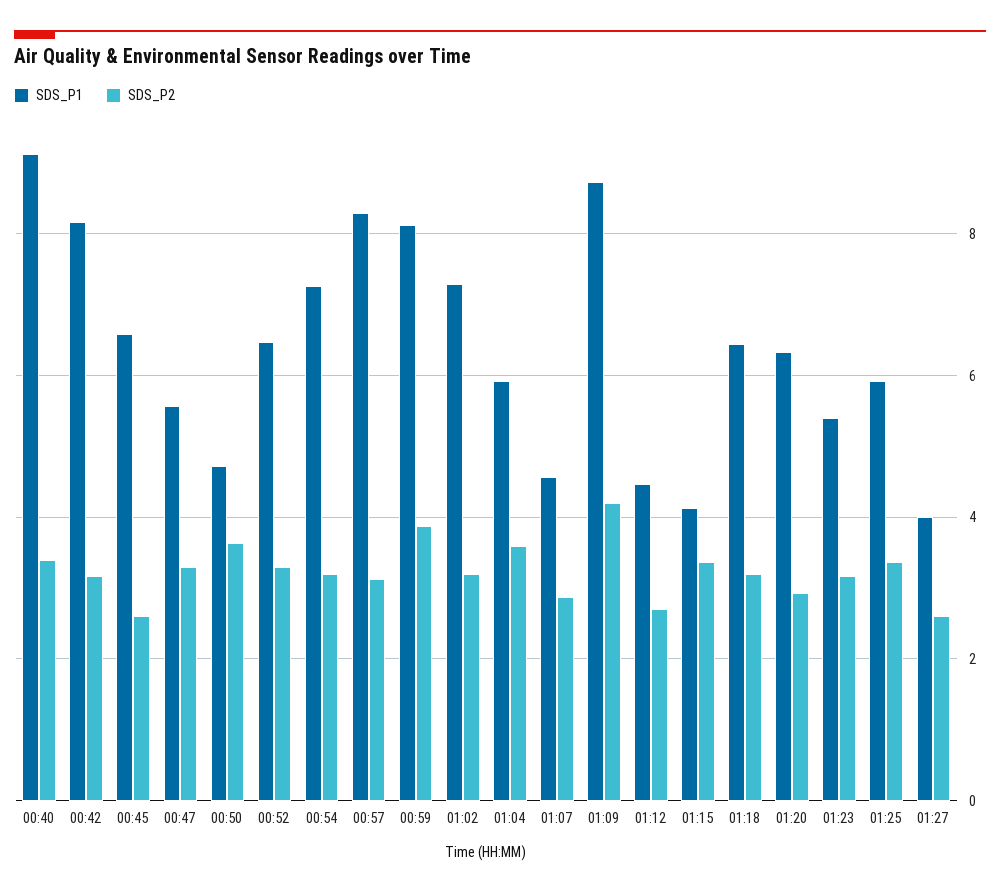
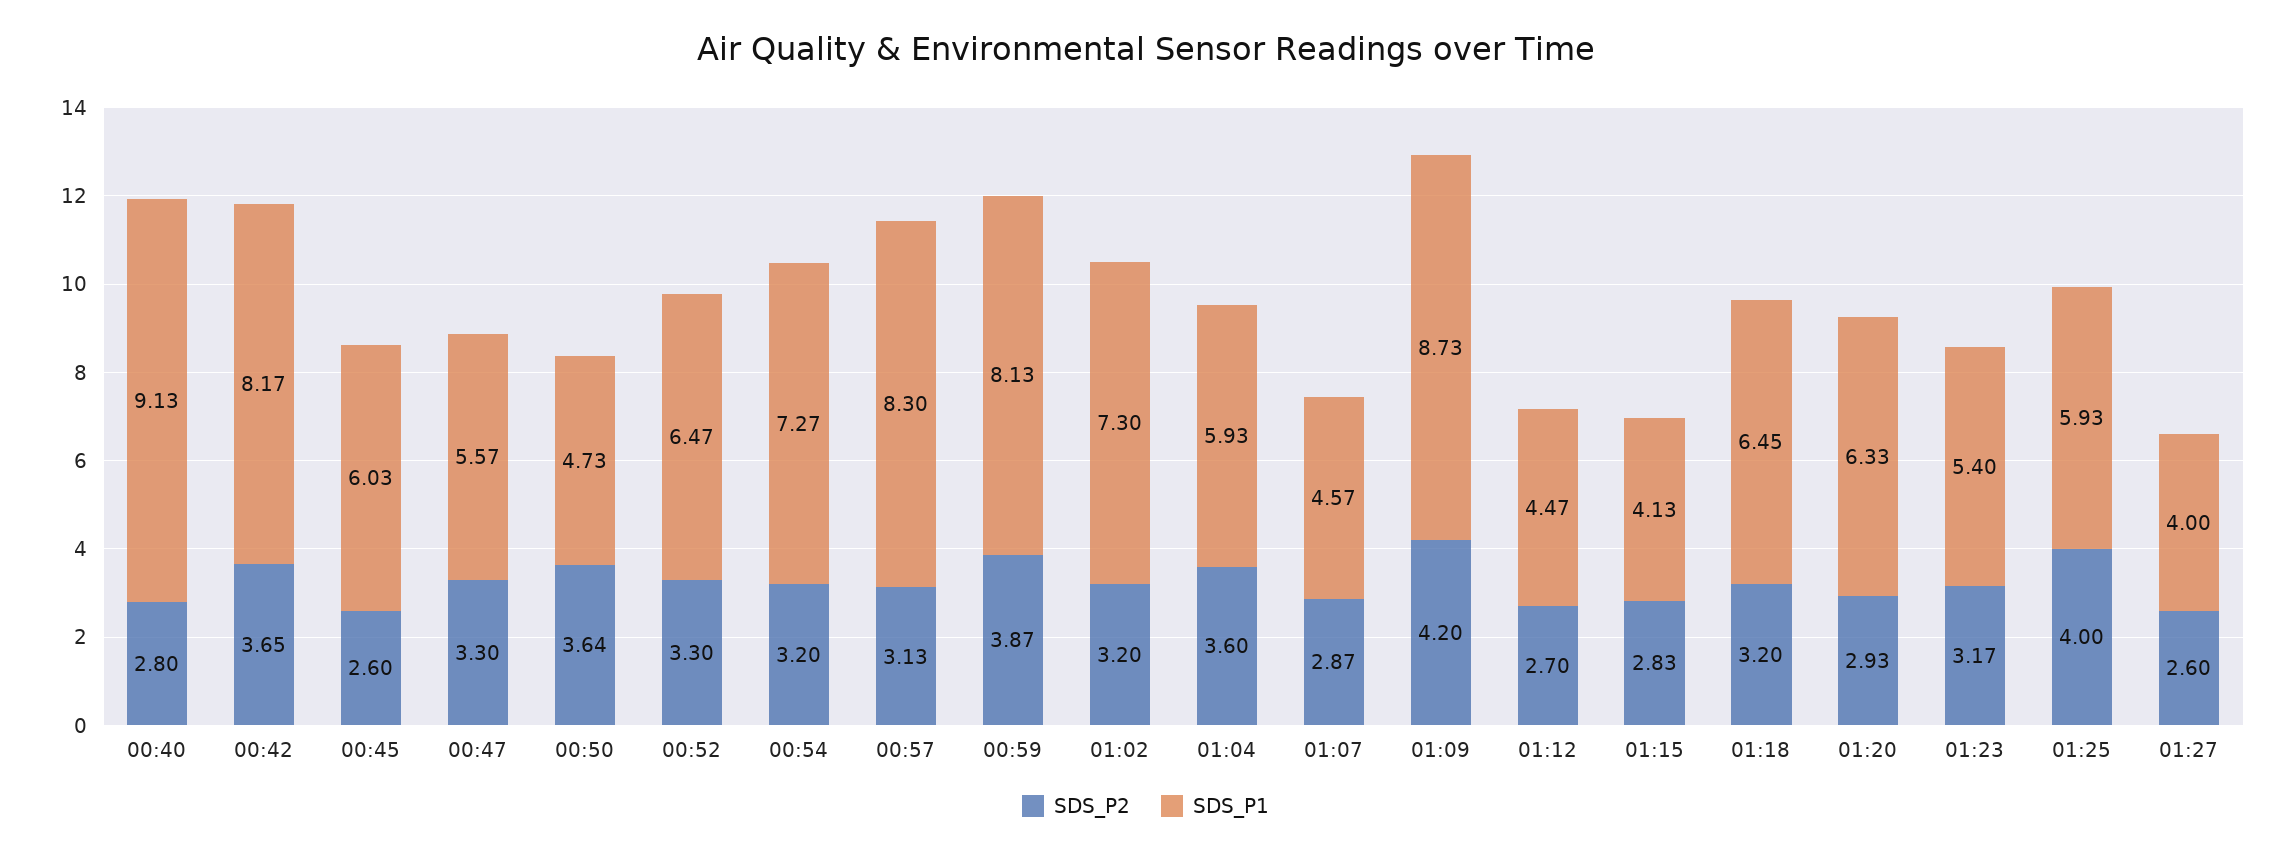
SDS_P2, 00:40: 3.4 -> 2.8
SDS_P2, 00:42: 3.2 -> 3.65
SDS_P1, 00:45: 6.6 -> 6.03
SDS_P2, 01:15: 3.4 -> 2.83
SDS_P2, 01:25: 3.4 -> 4

